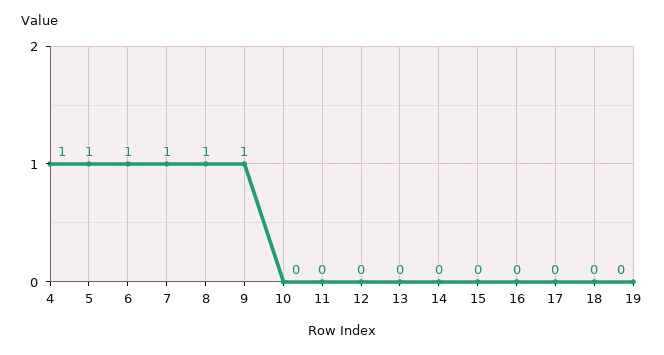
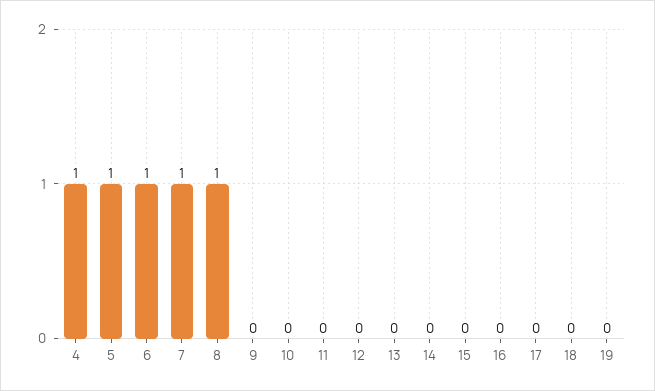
9: 1 -> 0

